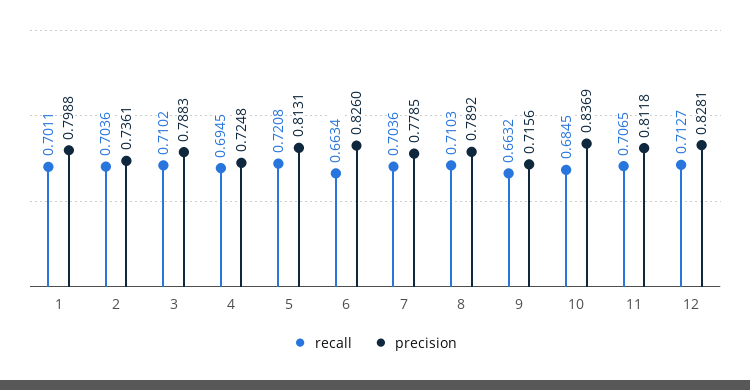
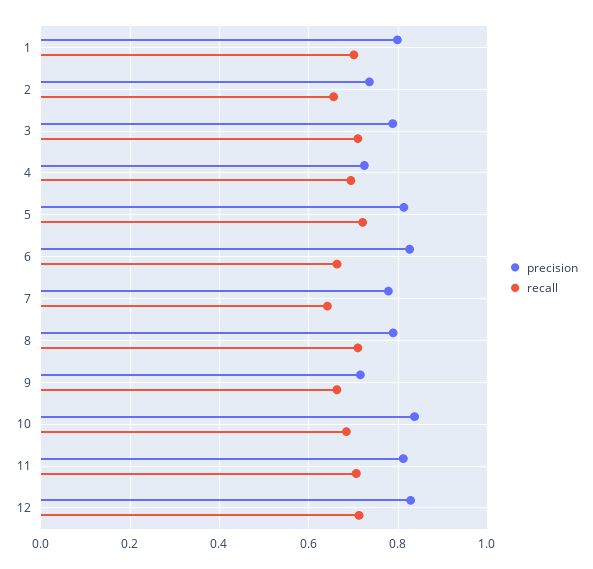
recall, 2: 0.7036 -> 0.66
recall, 7: 0.7036 -> 0.64

